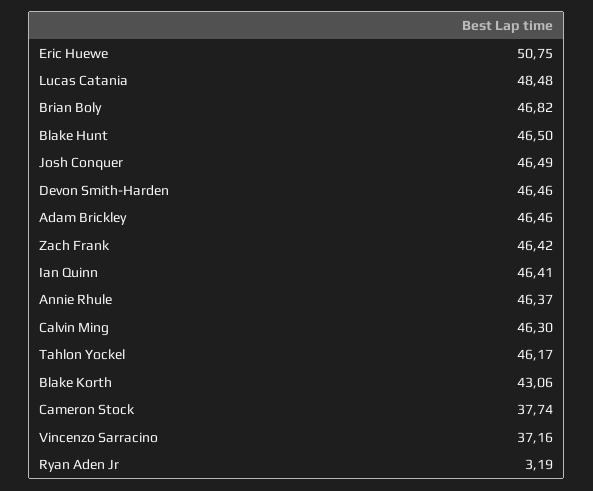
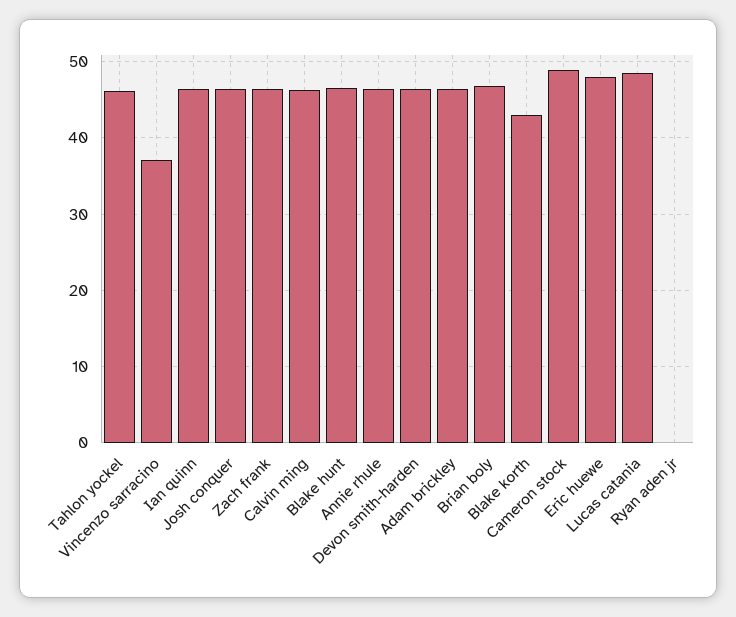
Eric Huewe: 50.75 -> 48
Cameron Stock: 37.74 -> 49
Ryan Aden Jr: 3.19 -> 0

